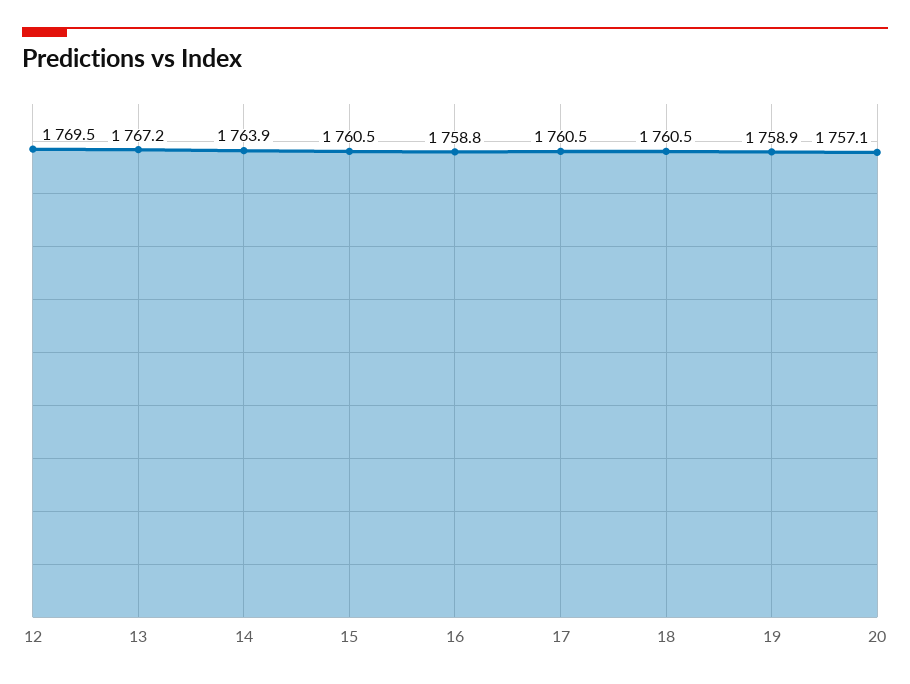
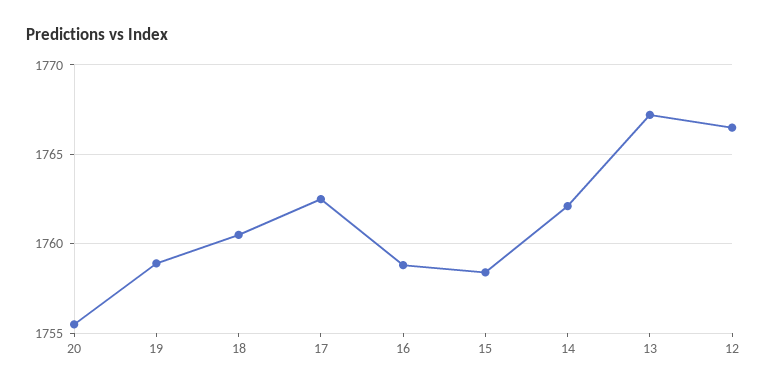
12: 1769.5 -> 1766.5
14: 1763.9 -> 1762
15: 1760.5 -> 1758.5
17: 1760.5 -> 1762.5
20: 1757.1 -> 1755.5

